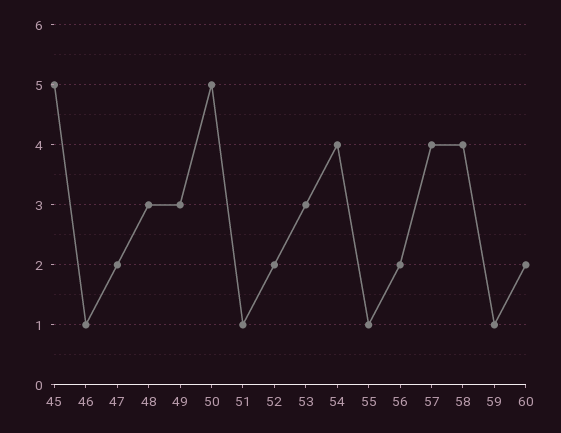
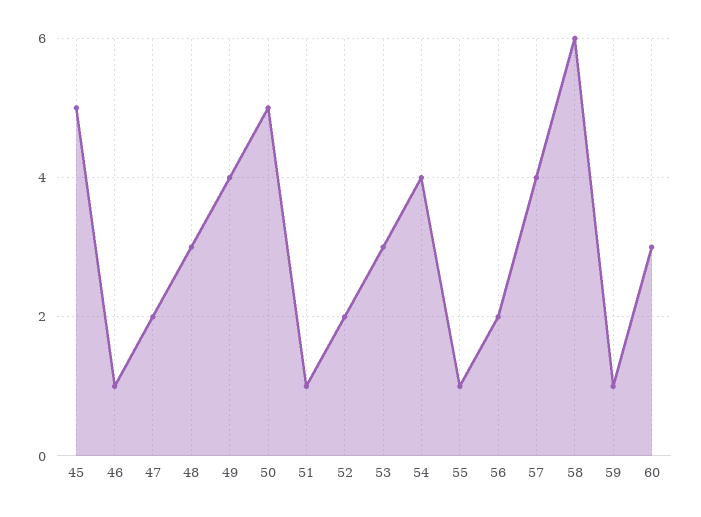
49: 3 -> 4
58: 4 -> 6
60: 2 -> 3

